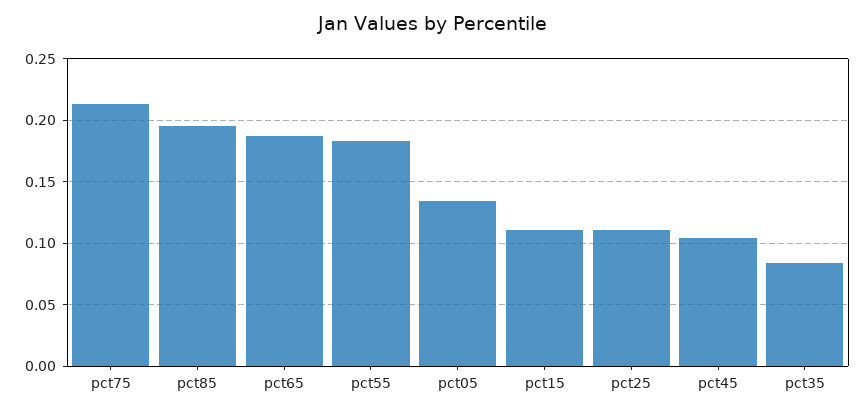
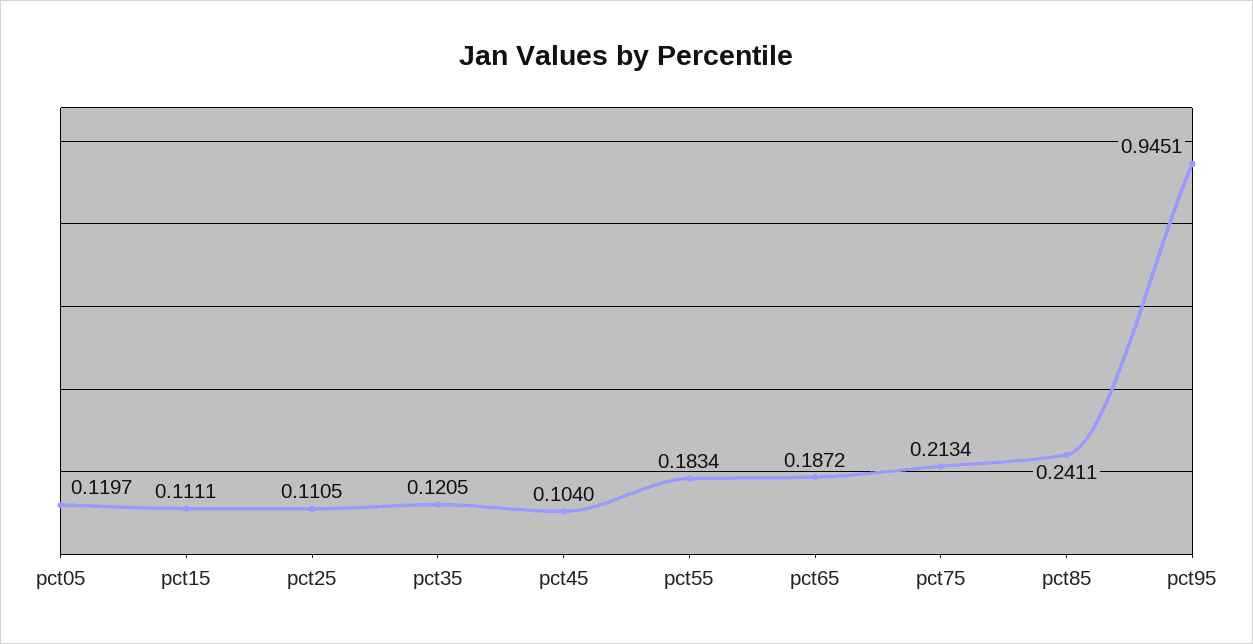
pct85: 0.195 -> 0.2411
pct05: 0.135 -> 0.1197
pct35: 0.085 -> 0.1205
pct95: none -> 0.9451

